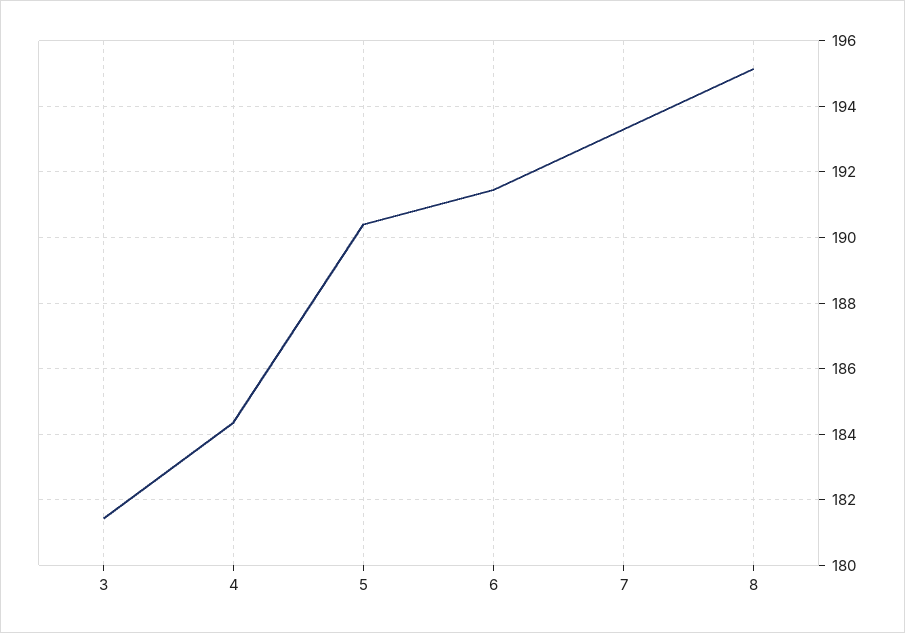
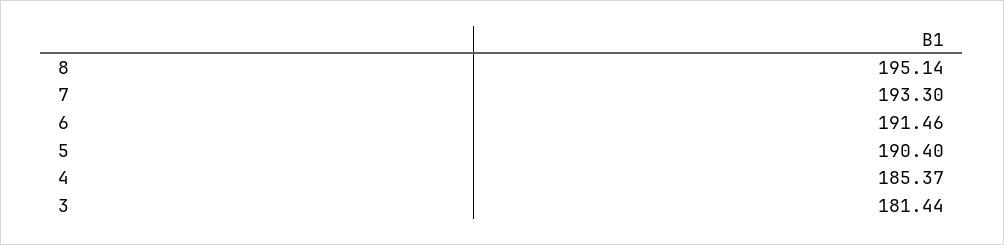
4: 184.4 -> 185.37

